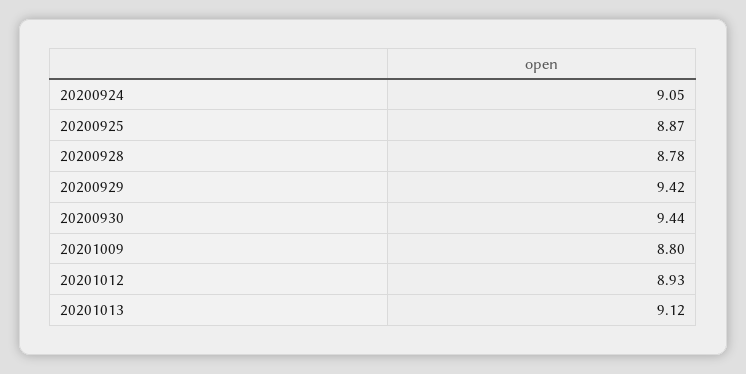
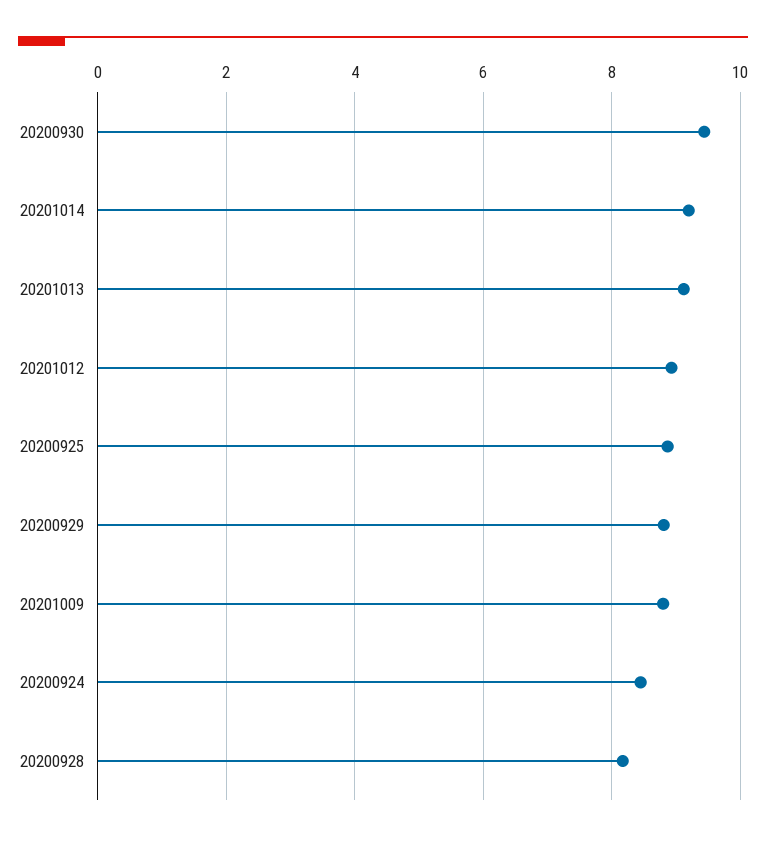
20200924: 9.05 -> 8.4
20200928: 8.78 -> 8.2
20200929: 9.42 -> 8.8
20201014: none -> 9.2

